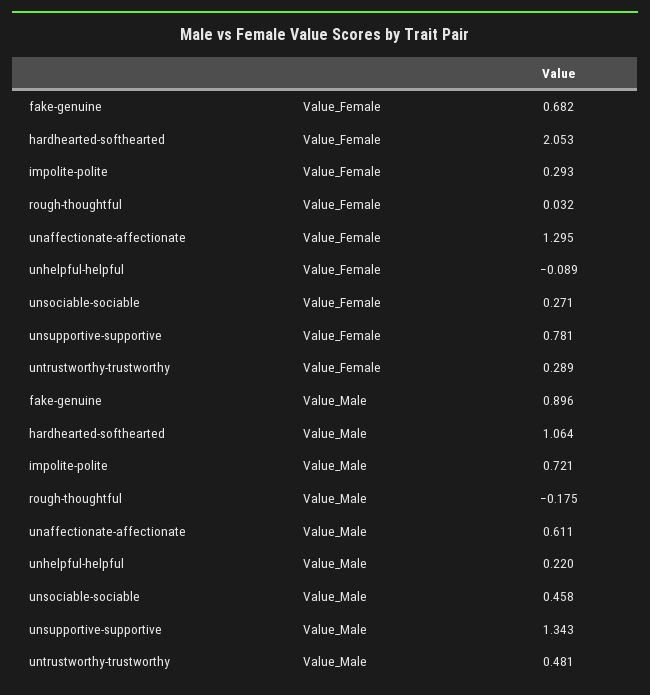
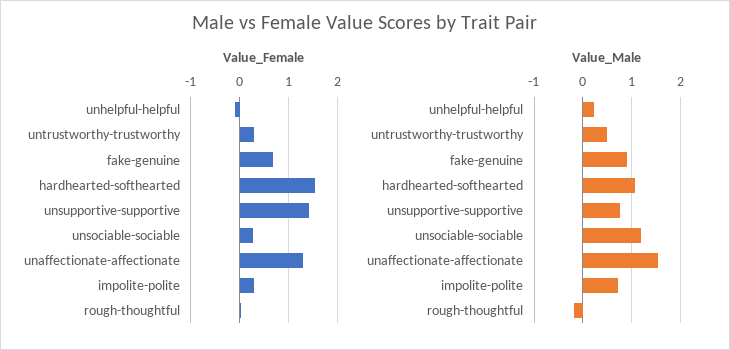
Value_Female, hardhearted-softhearted: 2.053 -> 1.6
Value_Female, unsupportive-supportive: 0.781 -> 1.4
Value_Male, unaffectionate-affectionate: 0.611 -> 1.6
Value_Male, unsociable-sociable: 0.458 -> 1.2
Value_Male, unsupportive-supportive: 1.343 -> 0.8

